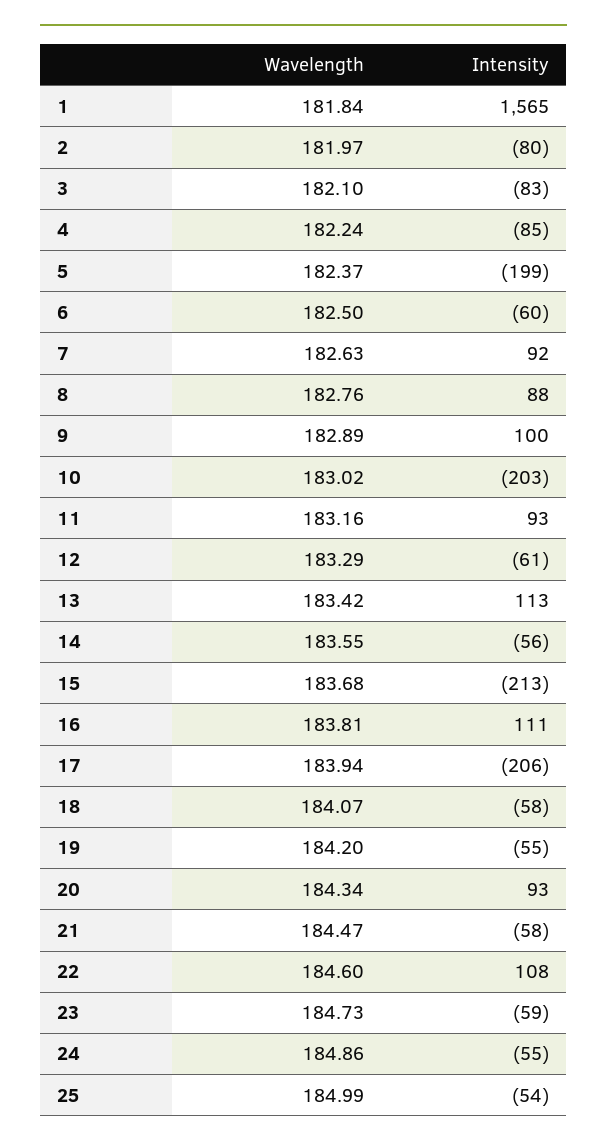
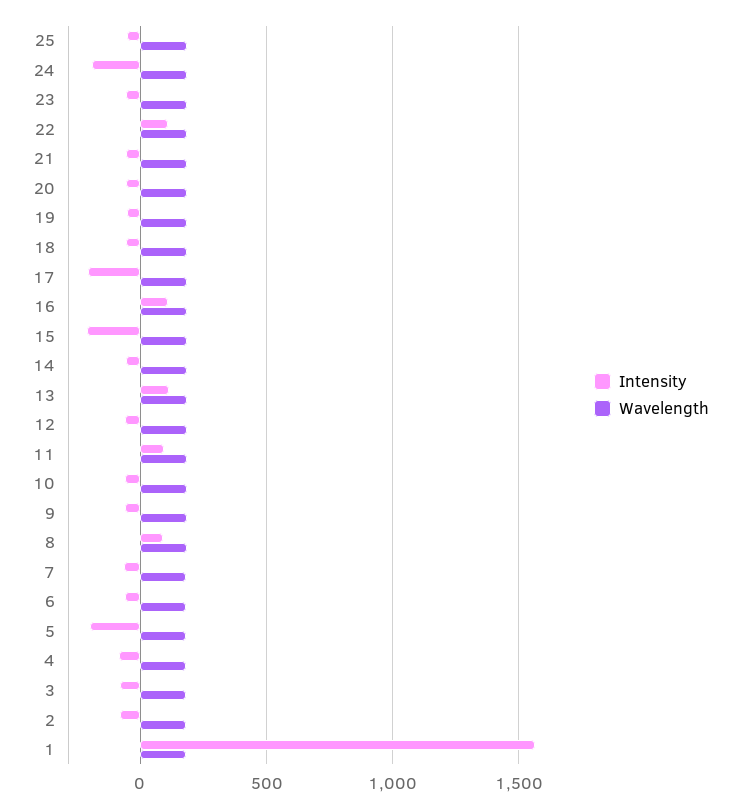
Intensity, 7: 92 -> -50
Intensity, 9: 100 -> -50
Intensity, 10: -203 -> -50
Intensity, 20: 93 -> -50
Intensity, 24: -55 -> -200

